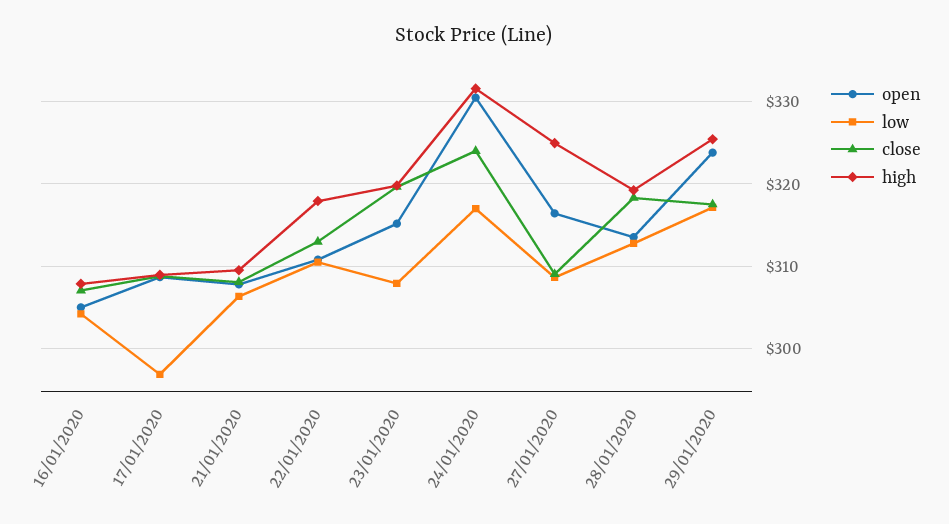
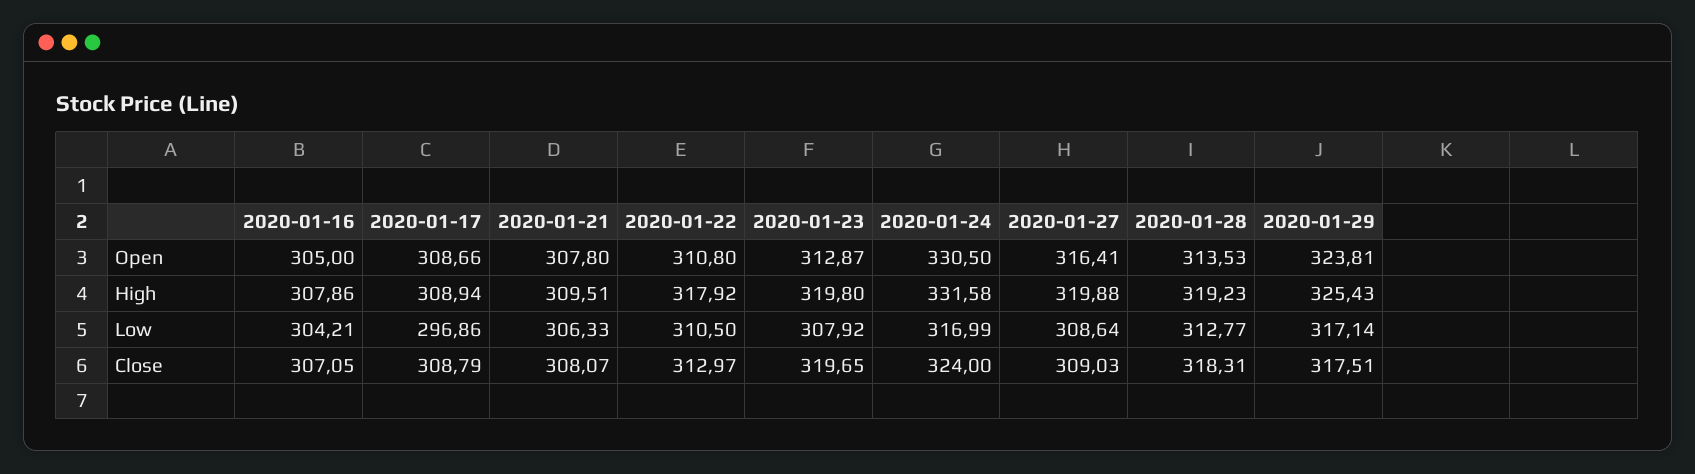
open, 23/01/2020: 315 -> 312.87
high, 27/01/2020: 325 -> 319.88

